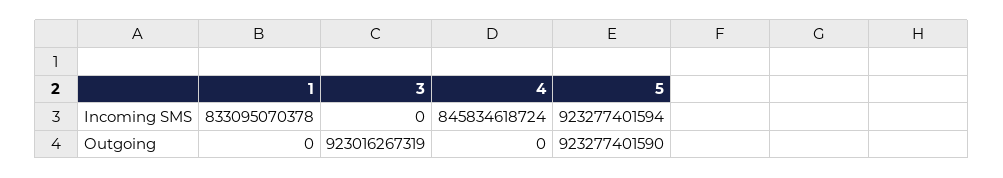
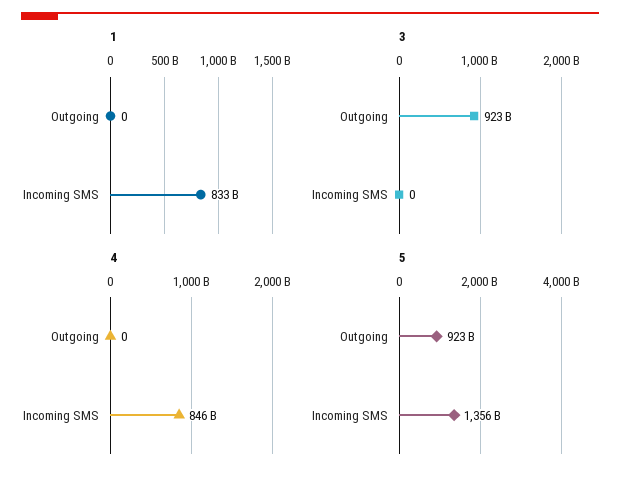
5, Incoming SMS: 923277401594 -> 1356000000000

